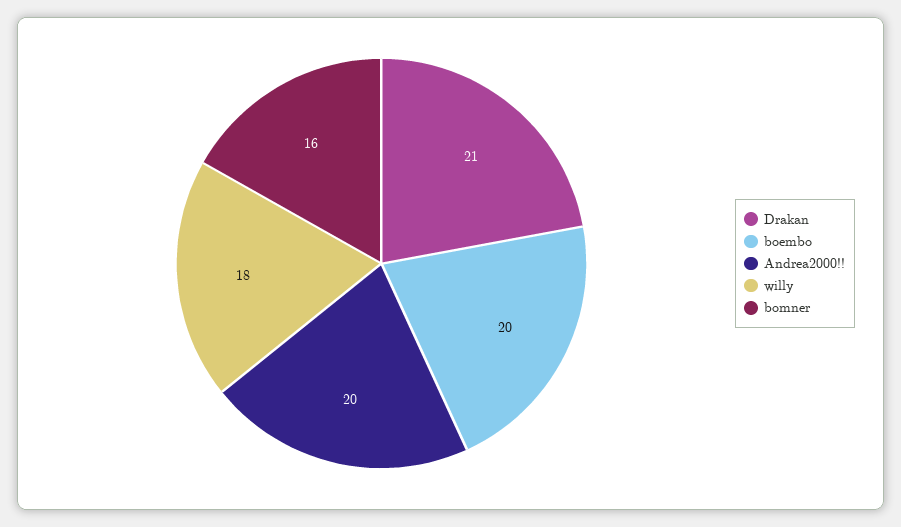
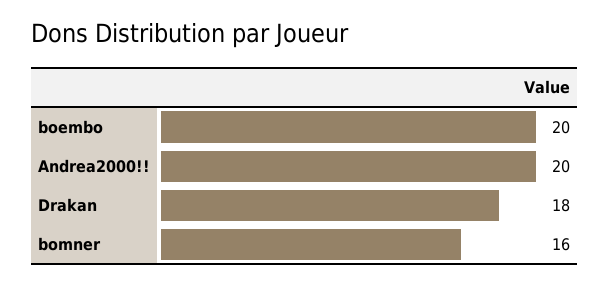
Drakan: 21 -> 18
willy: 18 -> none

